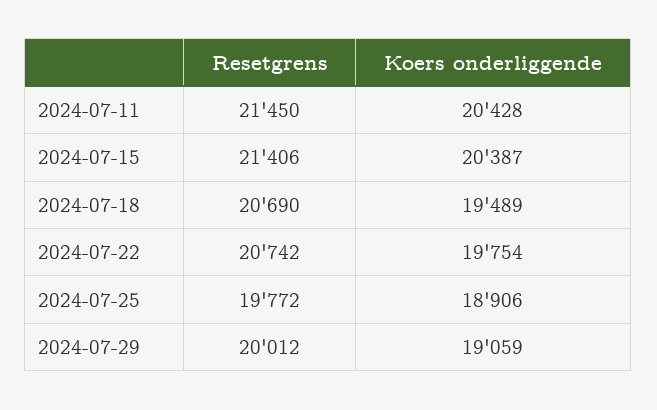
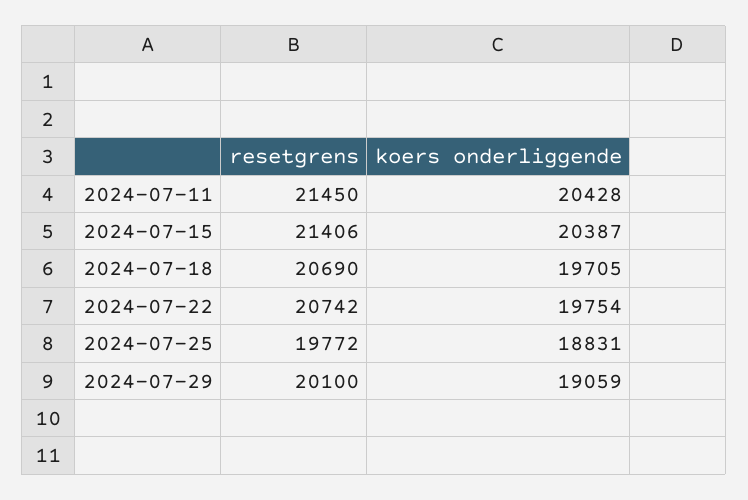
Koers onderliggende, 2024-07-18: 19489 -> 19705
Koers onderliggende, 2024-07-25: 18906 -> 18831
Resetgrens, 2024-07-29: 20012 -> 20100

